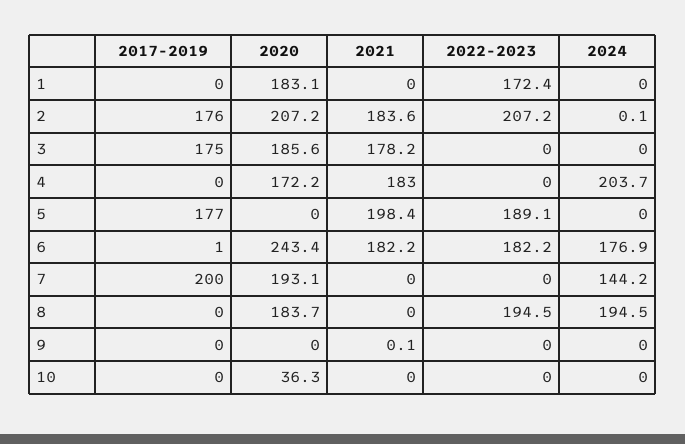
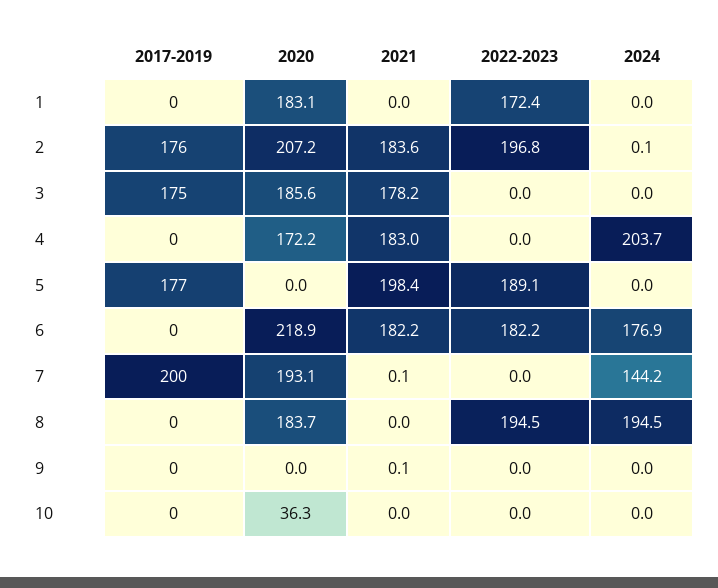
2022-2023, 2: 207.2 -> 196.8
2017-2019, 6: 1 -> 0
2020, 6: 243.4 -> 218.9
2021, 7: 0 -> 0.1

